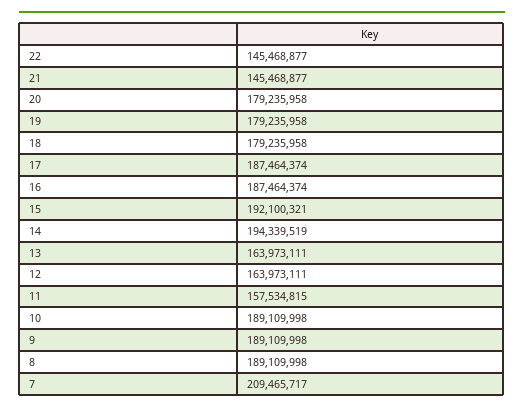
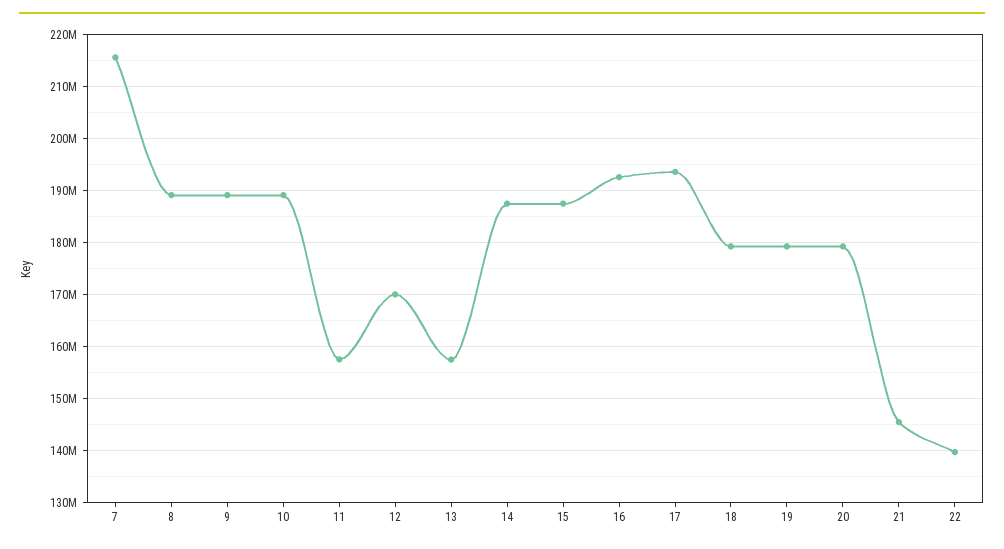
22: 145468877 -> 140000000
17: 187464374 -> 194000000
16: 187464374 -> 192000000
15: 192100321 -> 188000000
14: 194339519 -> 188000000
13: 163973111 -> 158000000
12: 163973111 -> 170000000
7: 209465717 -> 216000000

